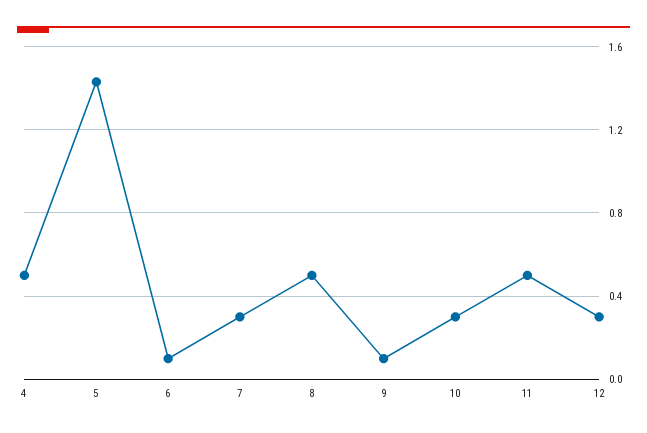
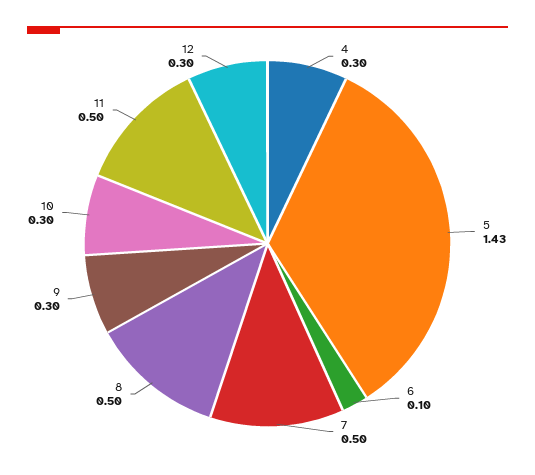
4: 0.5 -> 0.3
7: 0.3 -> 0.5
9: 0.1 -> 0.3

